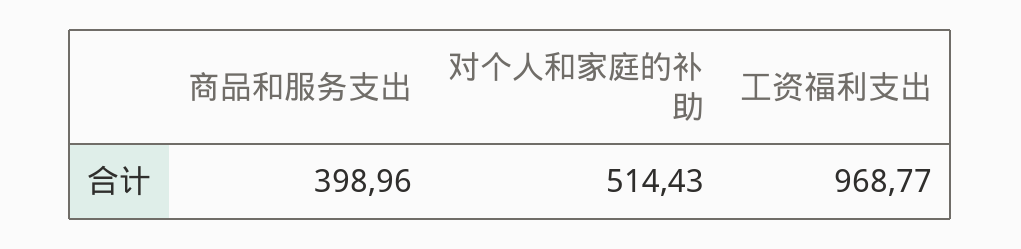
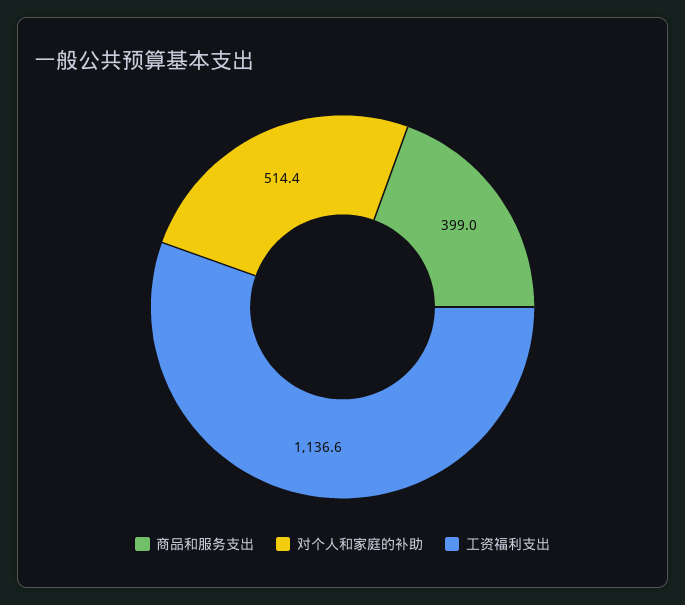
工资福利支出: 968.77 -> 1136.6

